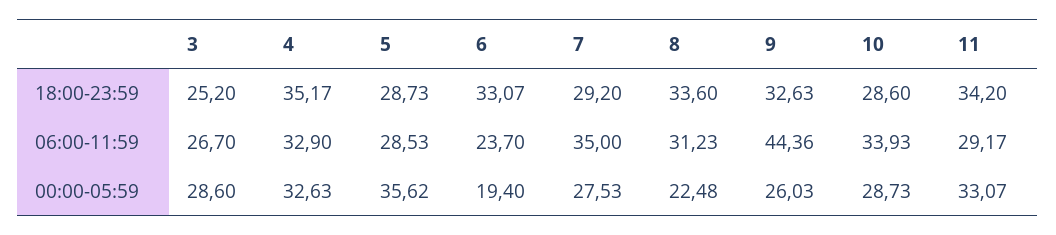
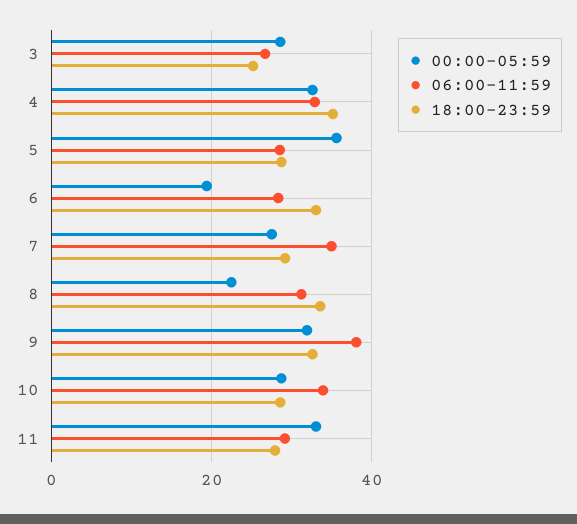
18:00-23:59, 11: 34.2 -> 28
06:00-11:59, 6: 23.7 -> 28
06:00-11:59, 9: 44.36 -> 38
00:00-05:59, 9: 26.03 -> 32

